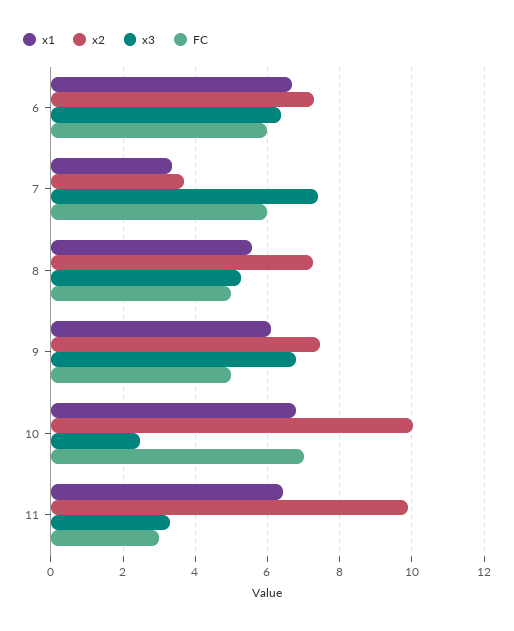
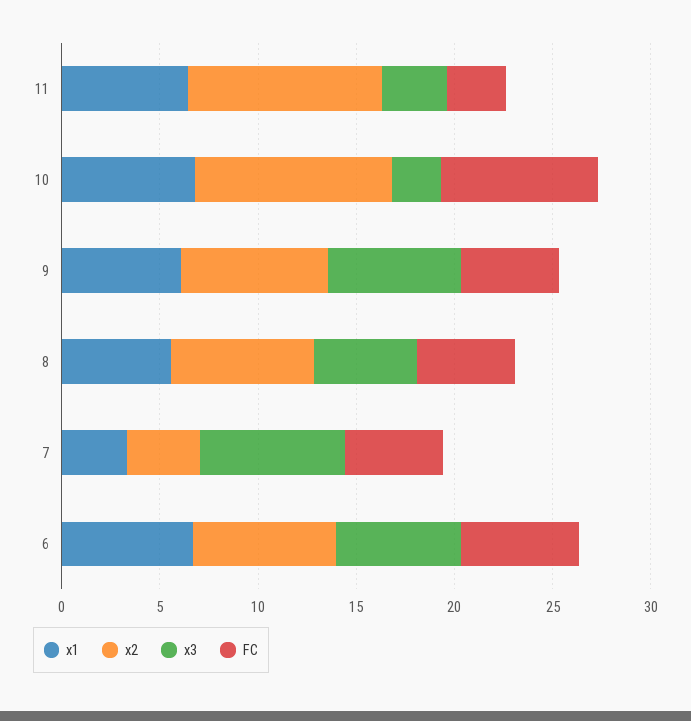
FC, 7: 6 -> 5
FC, 10: 7 -> 8

